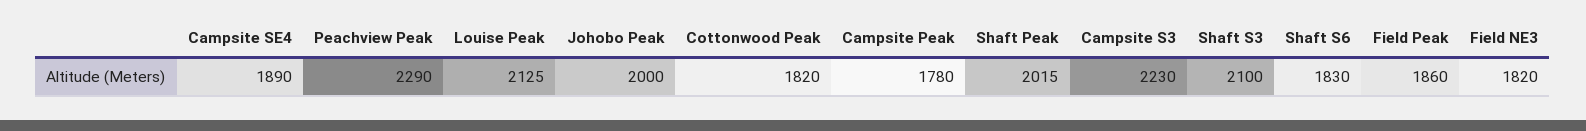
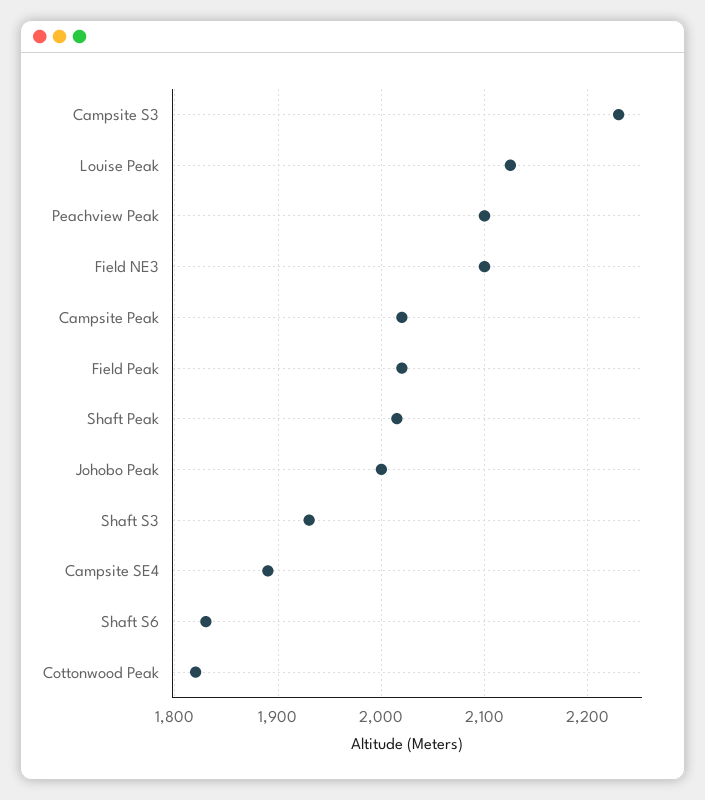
Peachview Peak: 2290 -> 2100
Campsite Peak: 1780 -> 2020
Shaft S3: 2100 -> 1930
Field Peak: 1860 -> 2020
Field NE3: 1820 -> 2100

